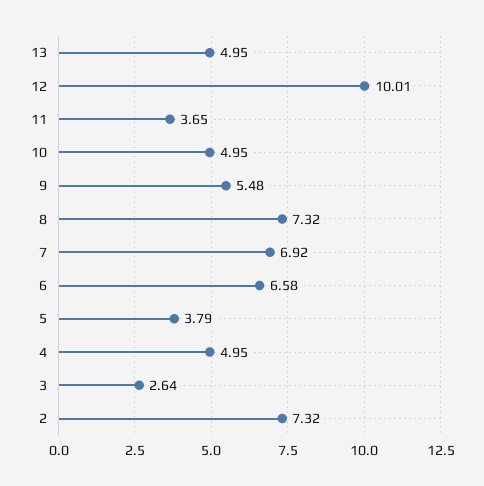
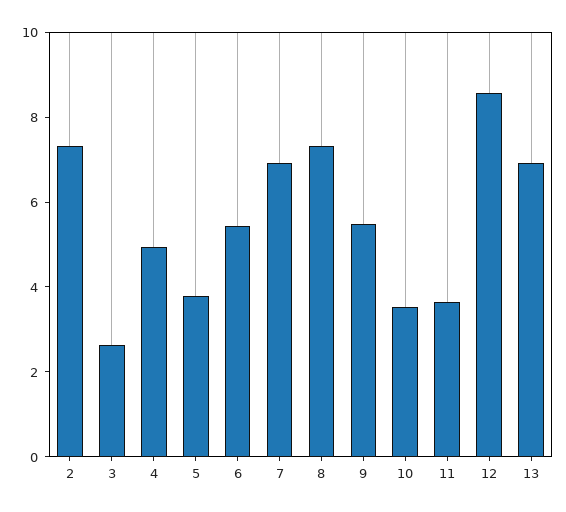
13: 4.95 -> 7
12: 10.01 -> 8.5
10: 4.95 -> 3.5
6: 6.58 -> 5.5

